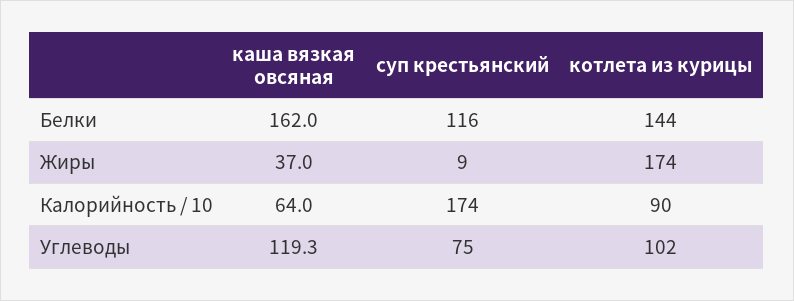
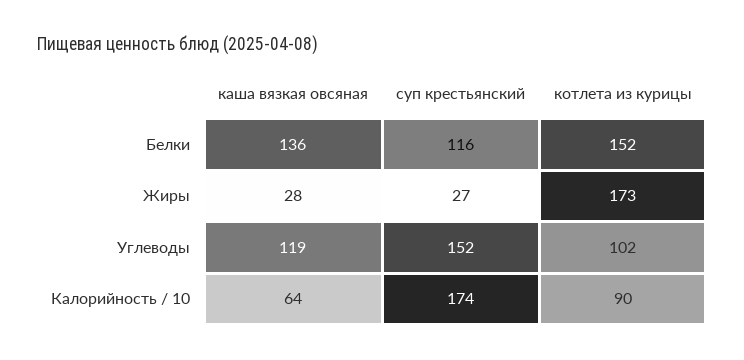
каша вязкая овсяная, Белки: 162 -> 136
котлета из курицы, Белки: 144 -> 152
каша вязкая овсяная, Жиры: 37 -> 28
суп крестьянский, Жиры: 9 -> 27
котлета из курицы, Жиры: 174 -> 173
суп крестьянский, Углеводы: 75 -> 152

